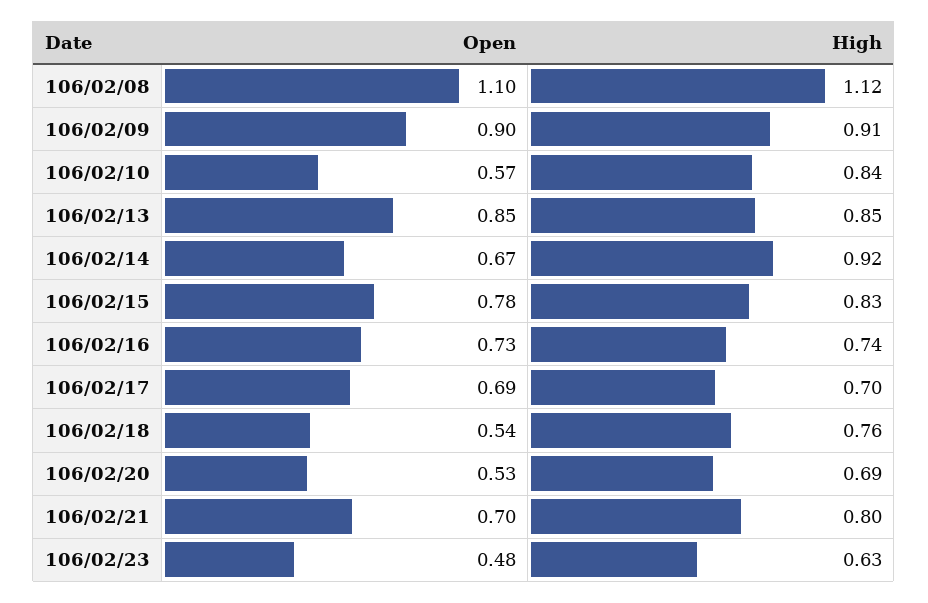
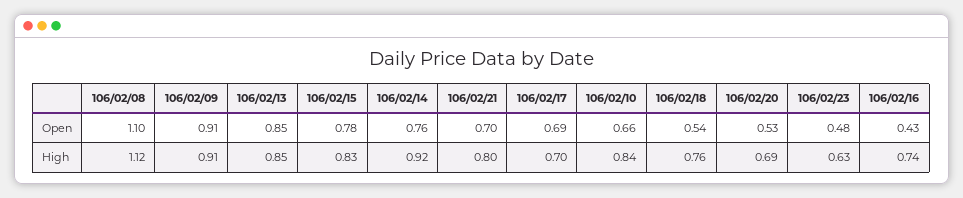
Open, 106/02/09: 0.9 -> 0.91
Open, 106/02/10: 0.57 -> 0.66
Open, 106/02/14: 0.67 -> 0.76
Open, 106/02/16: 0.73 -> 0.43

